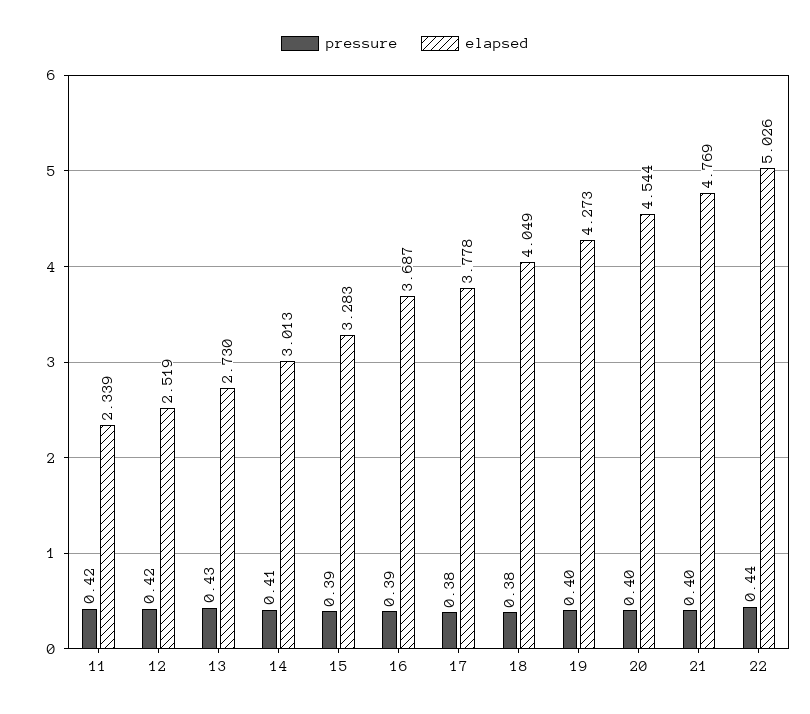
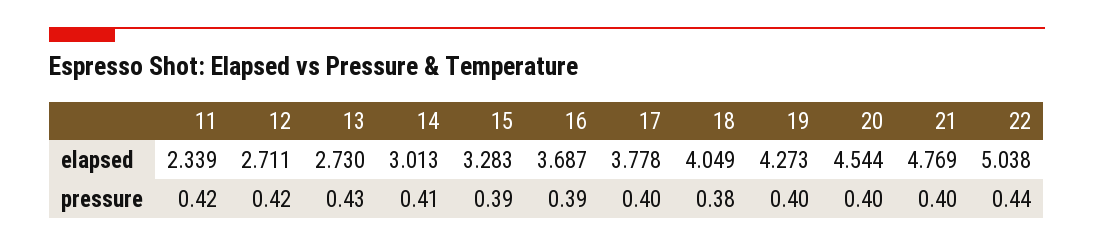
elapsed, 12: 2.519 -> 2.711
pressure, 17: 0.38 -> 0.4
elapsed, 22: 5.026 -> 5.038

